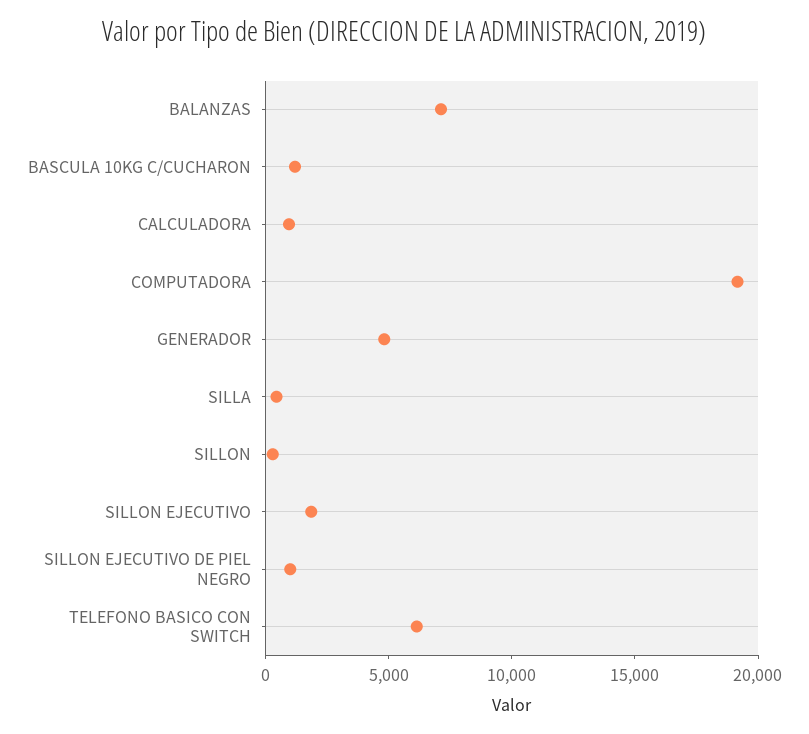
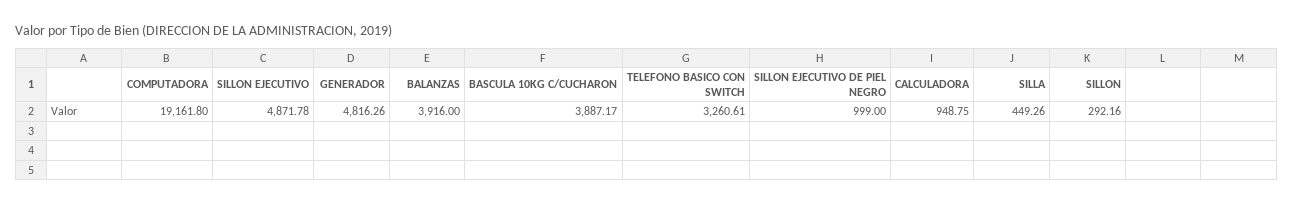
BALANZAS: 7000 -> 3916
BASCULA 10KG C/CUCHARON: 1000 -> 3887.17
SILLON EJECUTIVO: 2000 -> 4871.78
TELEFONO BASICO CON SWITCH: 6000 -> 3260.61

